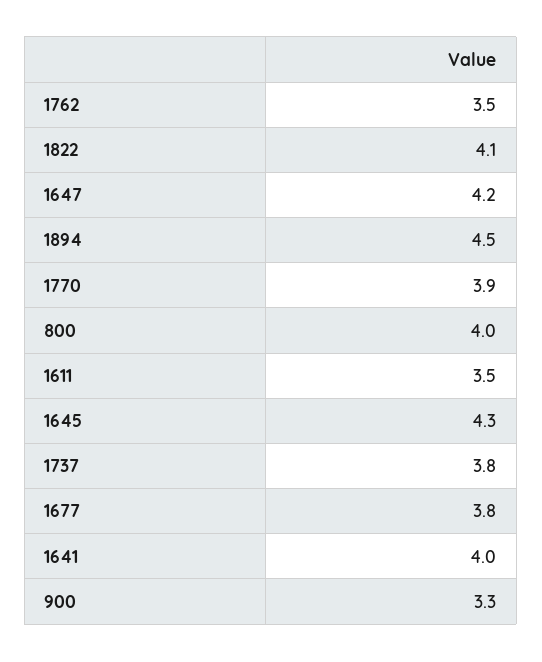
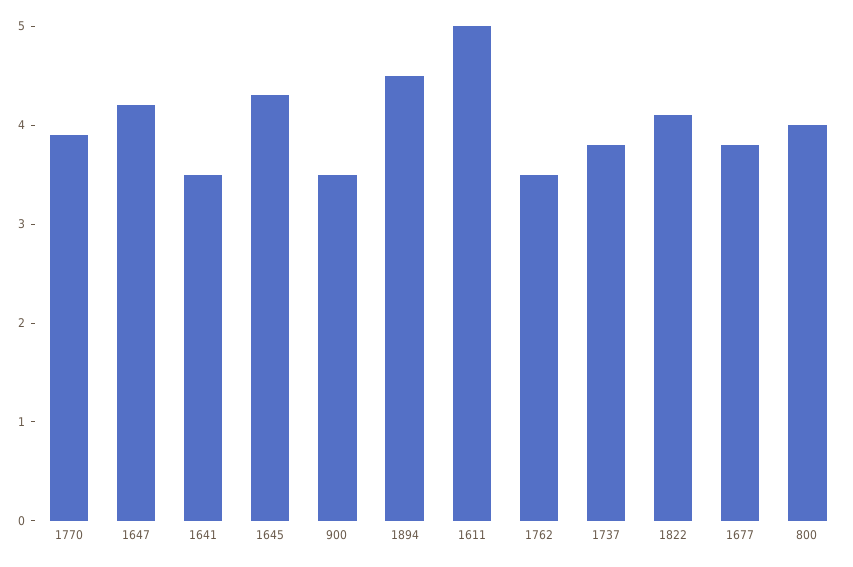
1611: 3.5 -> 5
1641: 4 -> 3.5
900: 3.3 -> 3.5

